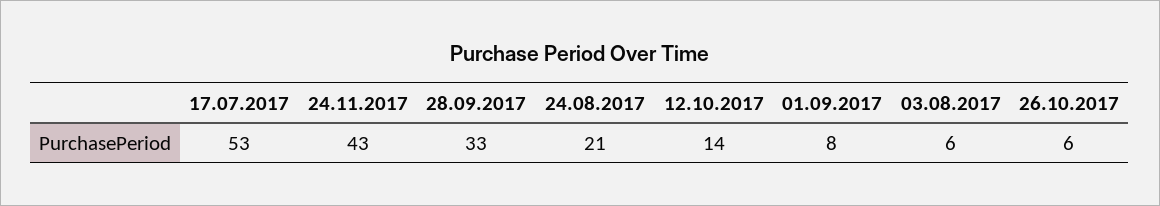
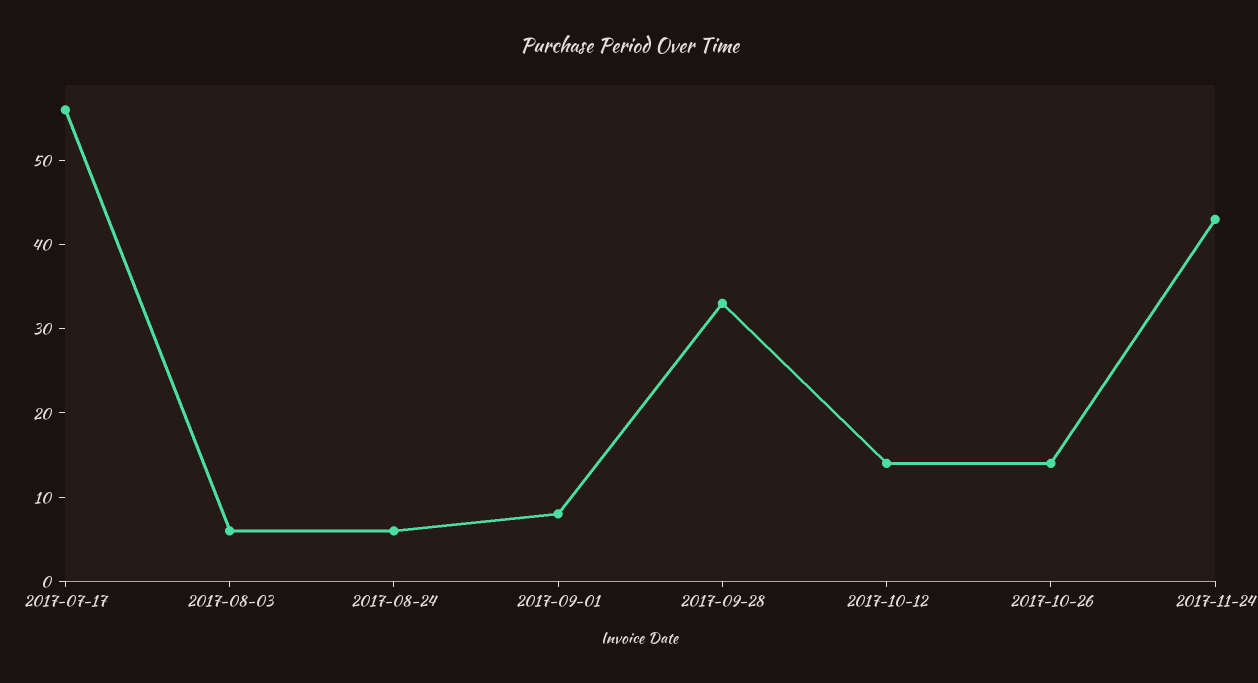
17.07.2017: 53 -> 56
24.08.2017: 21 -> 6
26.10.2017: 6 -> 14

